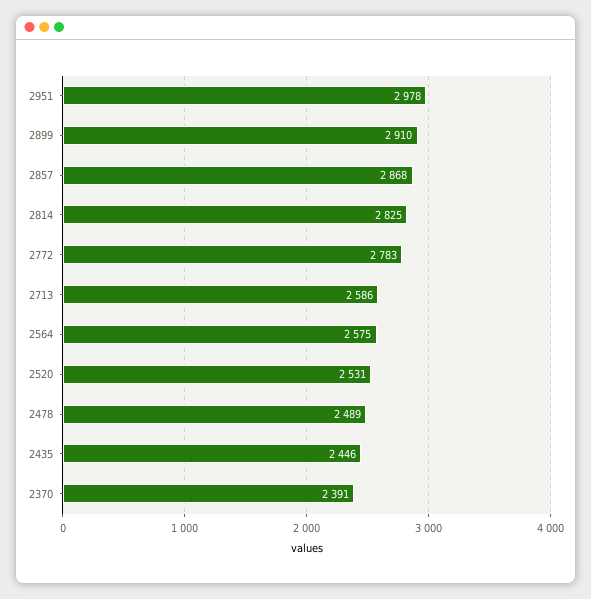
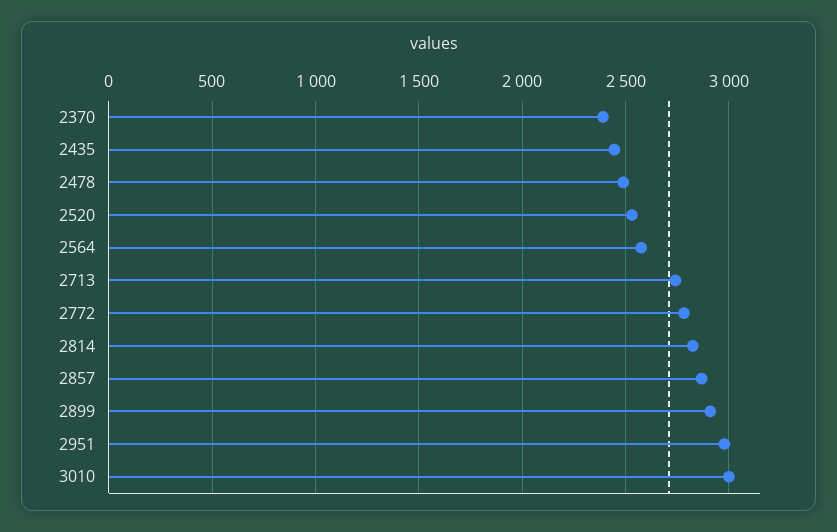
2713: 2586 -> 2750
3010: none -> 3000

